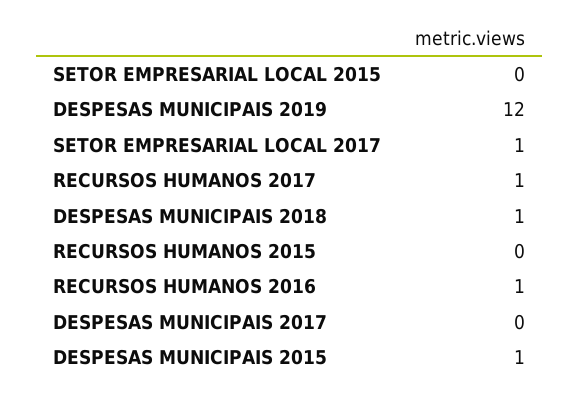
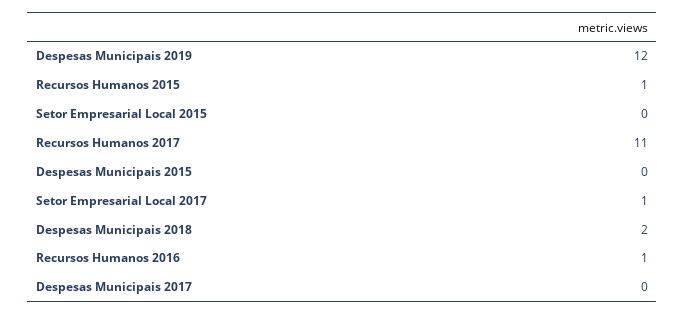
RECURSOS HUMANOS 2017: 1 -> 11
DESPESAS MUNICIPAIS 2018: 1 -> 2
RECURSOS HUMANOS 2015: 0 -> 1
DESPESAS MUNICIPAIS 2015: 1 -> 0

